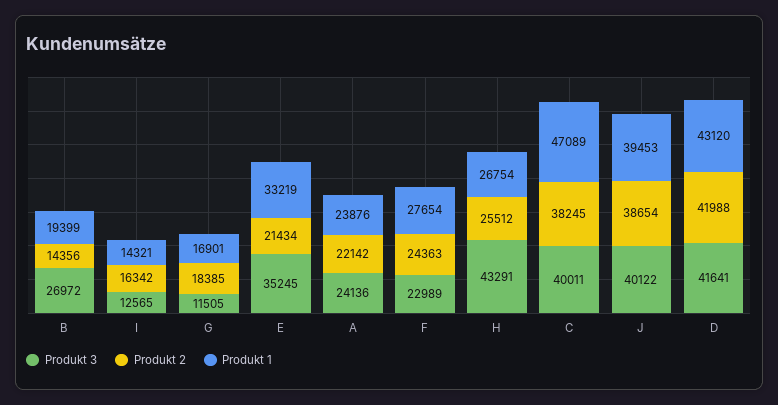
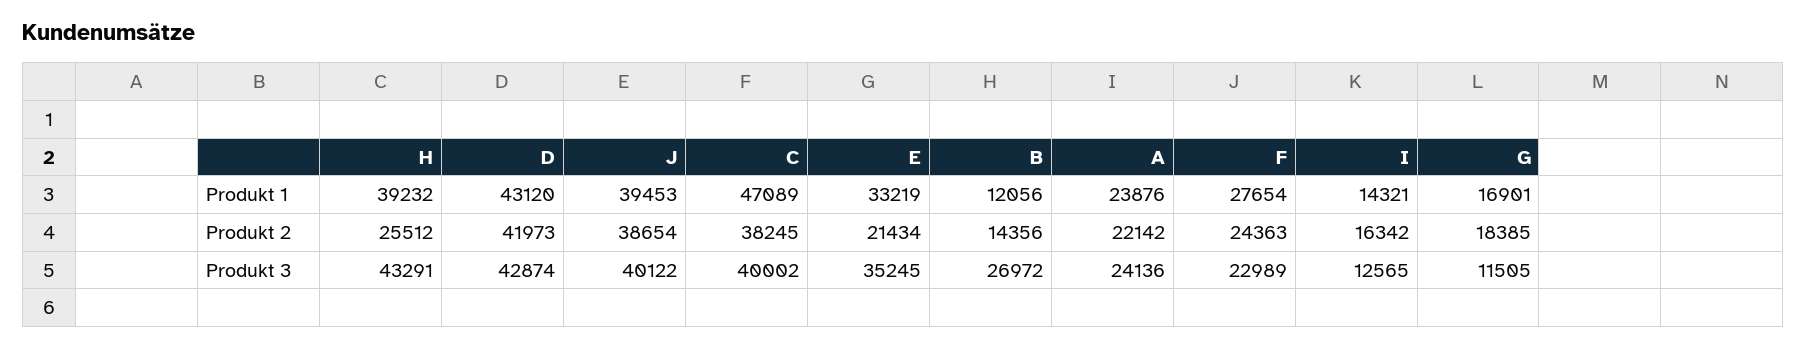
Produkt 1, B: 19399 -> 12056
Produkt 1, H: 26754 -> 39232
Produkt 3, C: 40011 -> 40002
Produkt 3, D: 41641 -> 42874
Produkt 2, D: 41988 -> 41973

